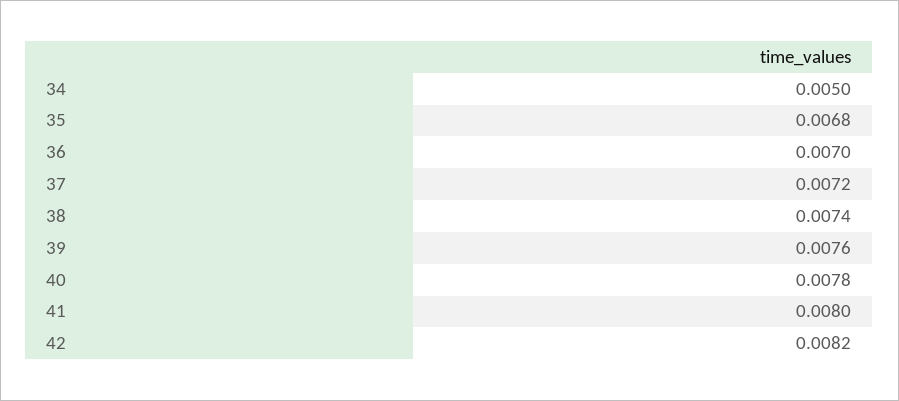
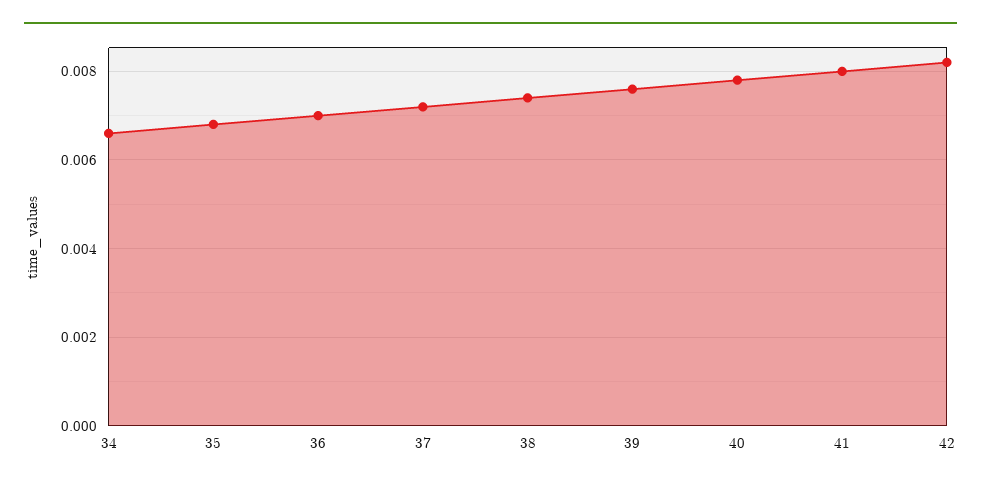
34: 0.005 -> 0.0065

